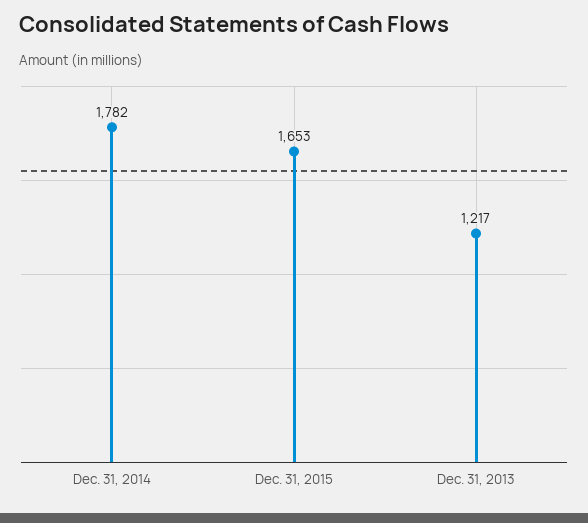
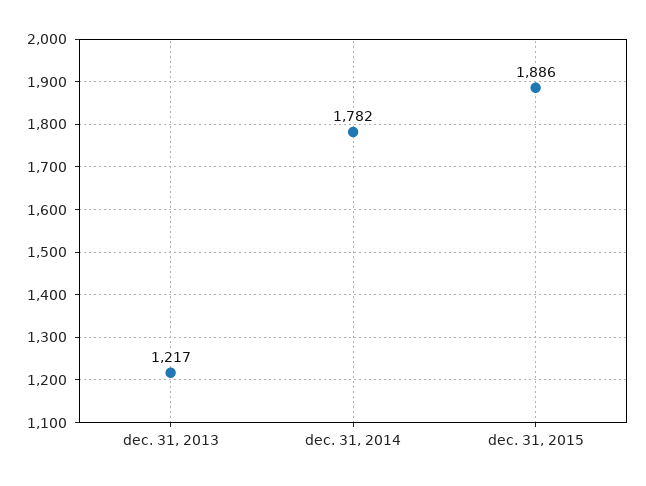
Dec. 31, 2015: 1653 -> 1886

